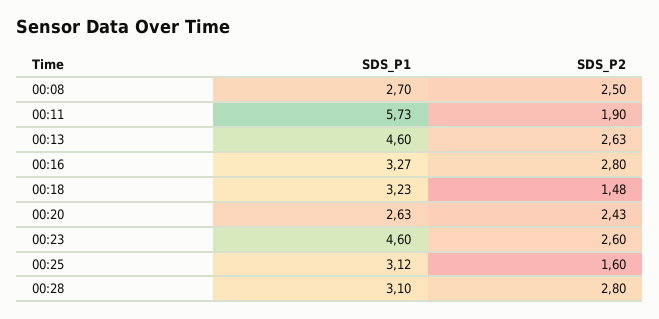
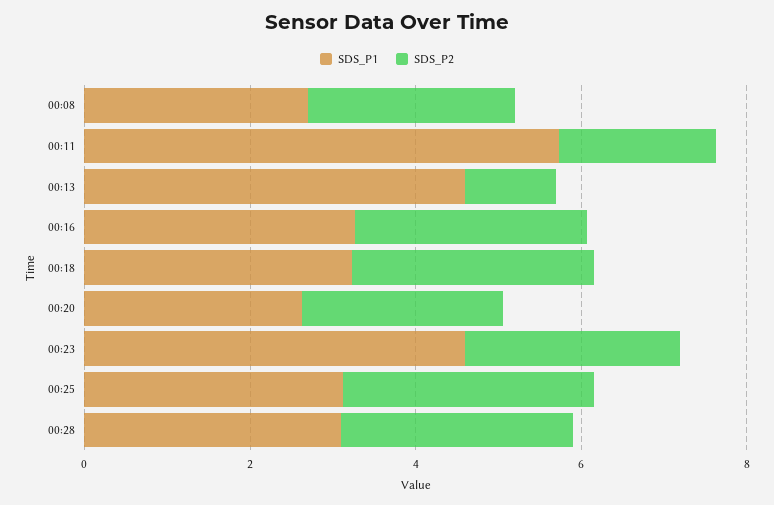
SDS_P2, 00:13: 2.63 -> 1
SDS_P2, 00:18: 1.48 -> 3
SDS_P2, 00:25: 1.6 -> 3

